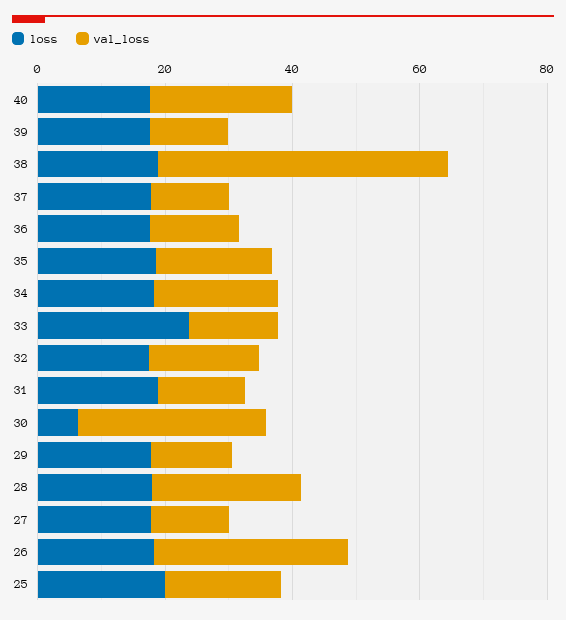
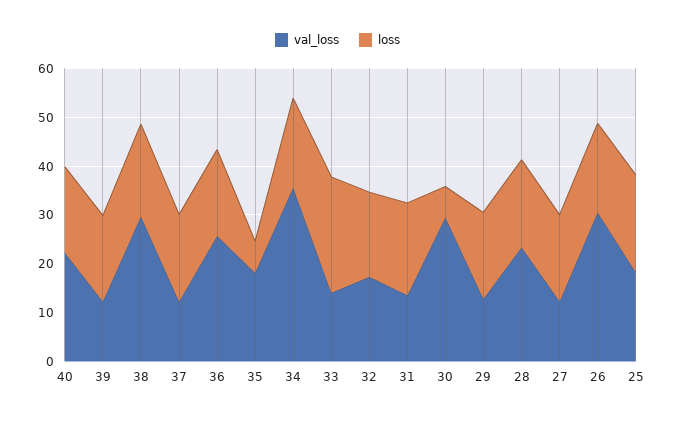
val_loss, 38: 45 -> 30
val_loss, 36: 15 -> 26
loss, 35: 20 -> 6
val_loss, 34: 20 -> 36

